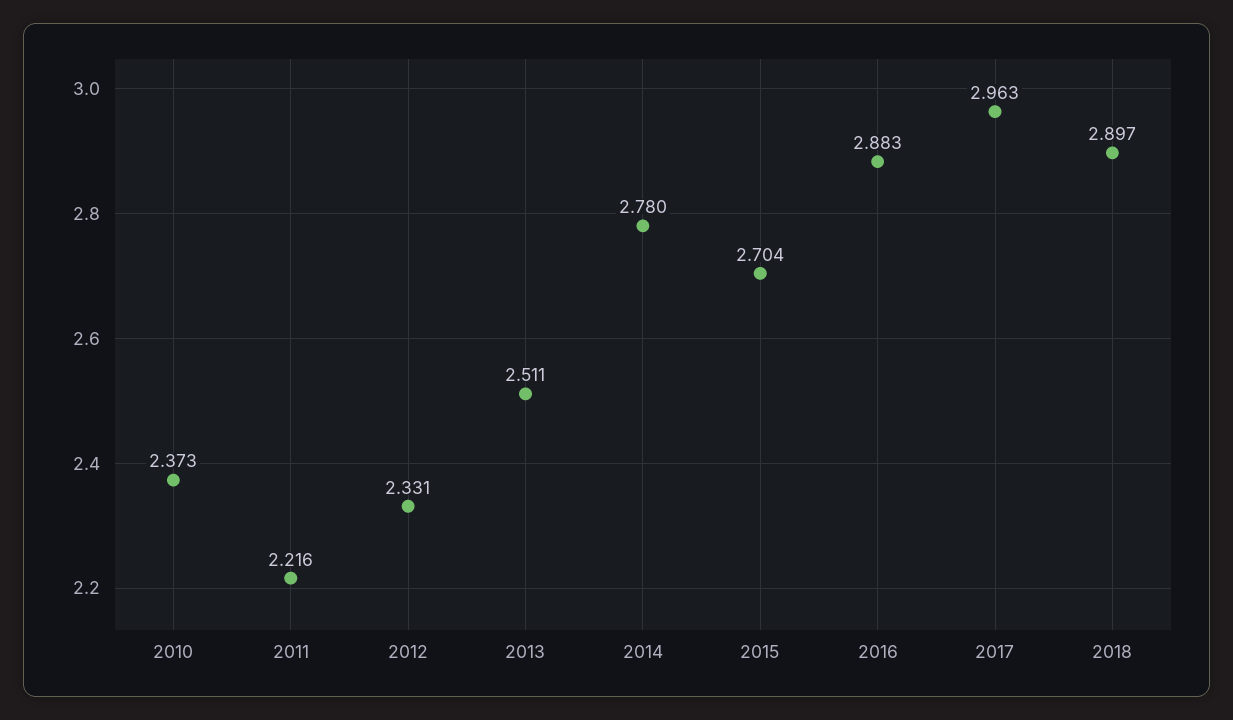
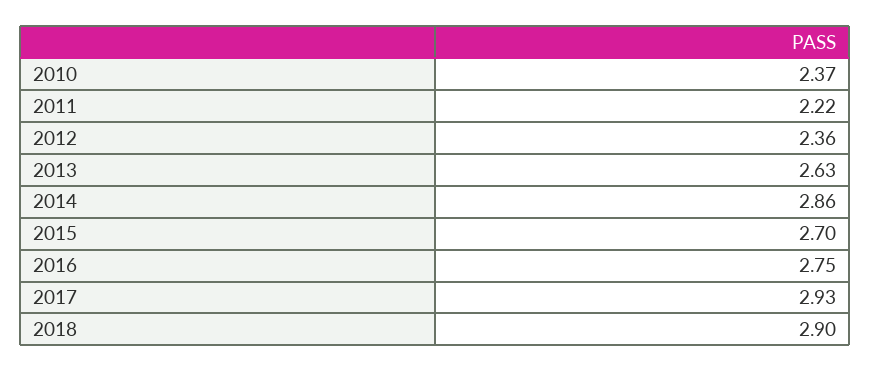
2012: 2.331 -> 2.36
2013: 2.511 -> 2.63
2014: 2.78 -> 2.86
2016: 2.883 -> 2.75
2017: 2.963 -> 2.93

